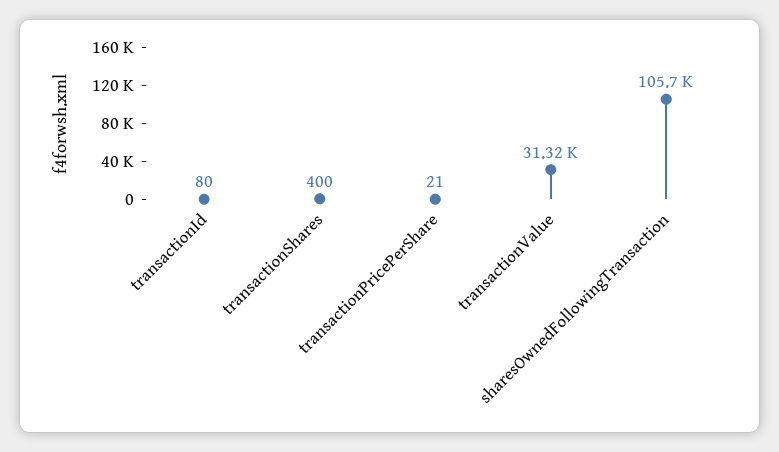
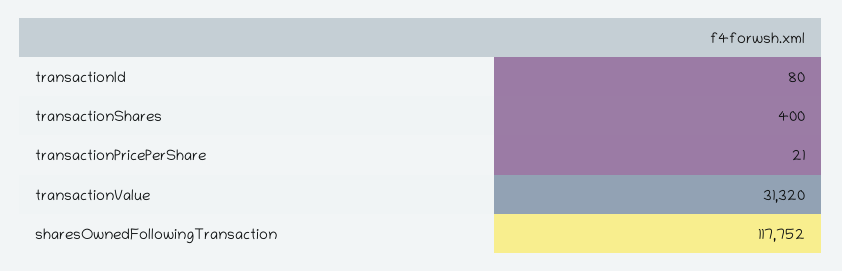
sharesOwnedFollowingTransaction: 105700 -> 117752

